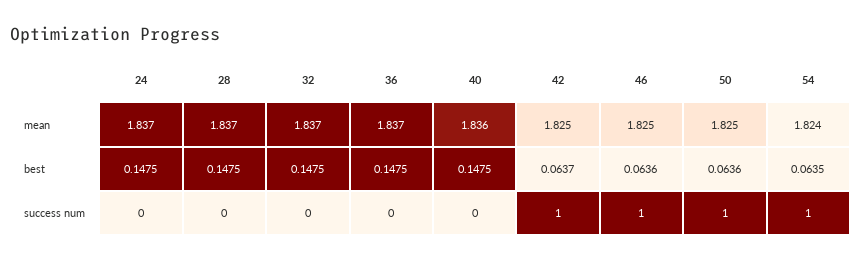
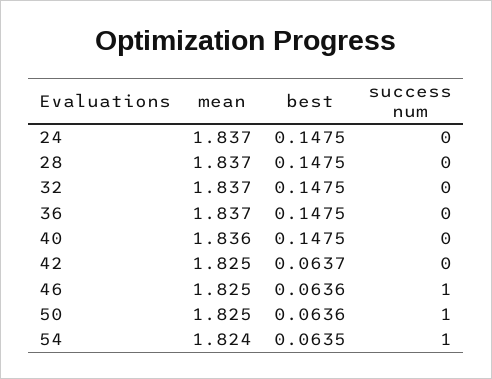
42, success num: 1 -> 0

